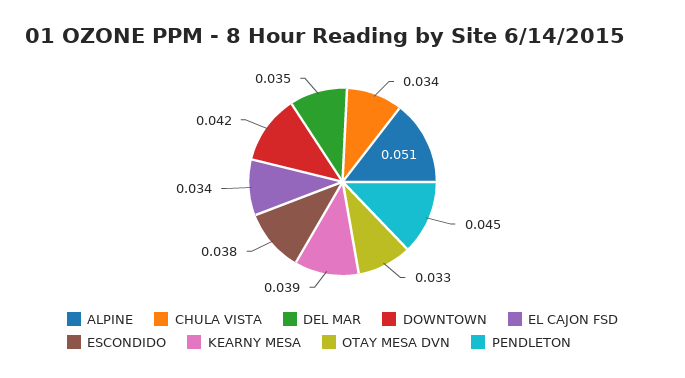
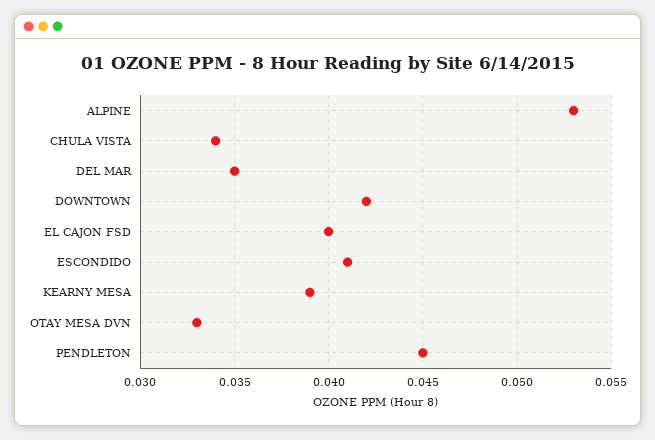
ALPINE: 0.051 -> 0.053
EL CAJON FSD: 0.034 -> 0.04
ESCONDIDO: 0.038 -> 0.041

